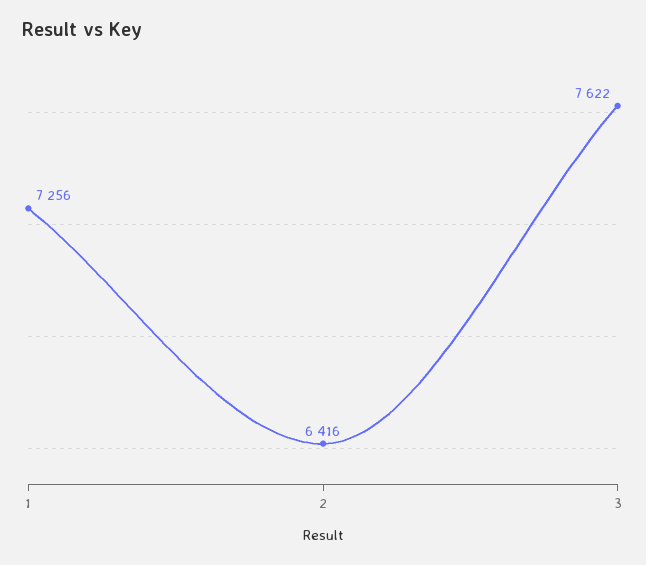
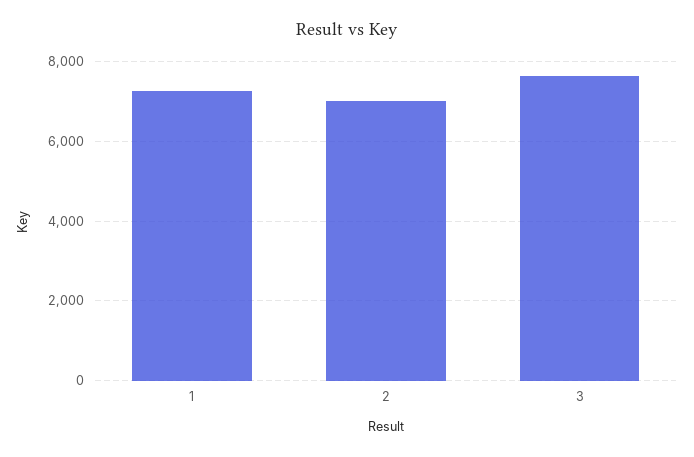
2: 6416 -> 7000

